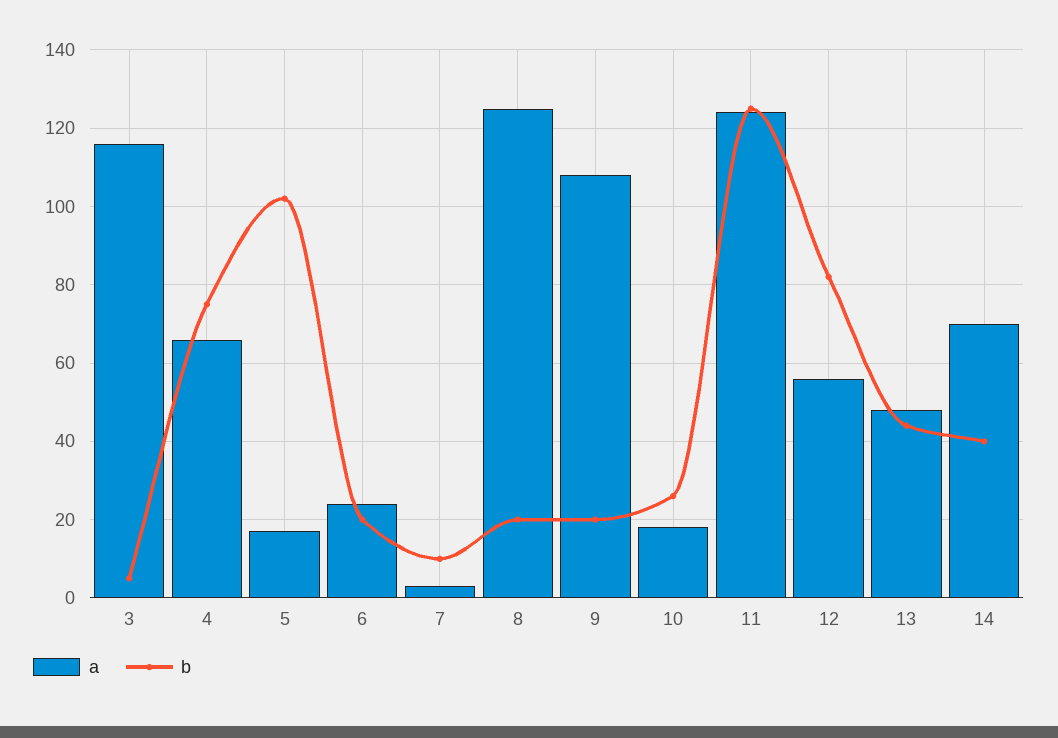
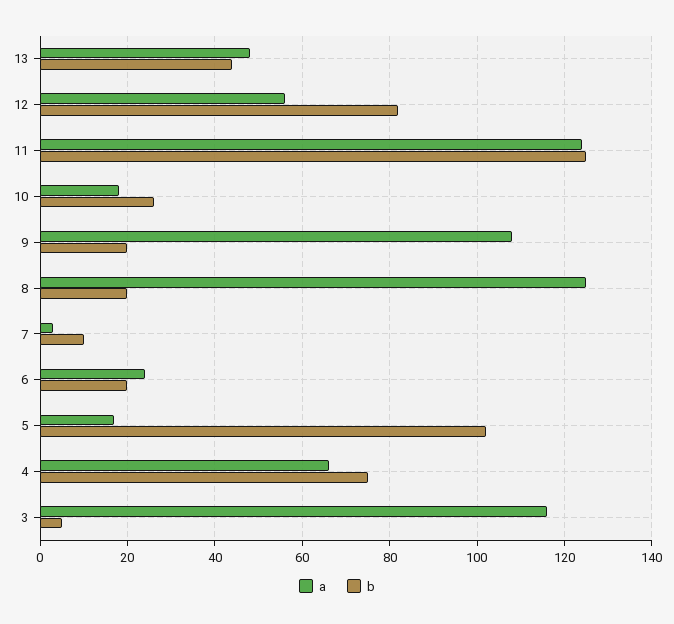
a, 14: 70 -> none
b, 14: 40 -> none

